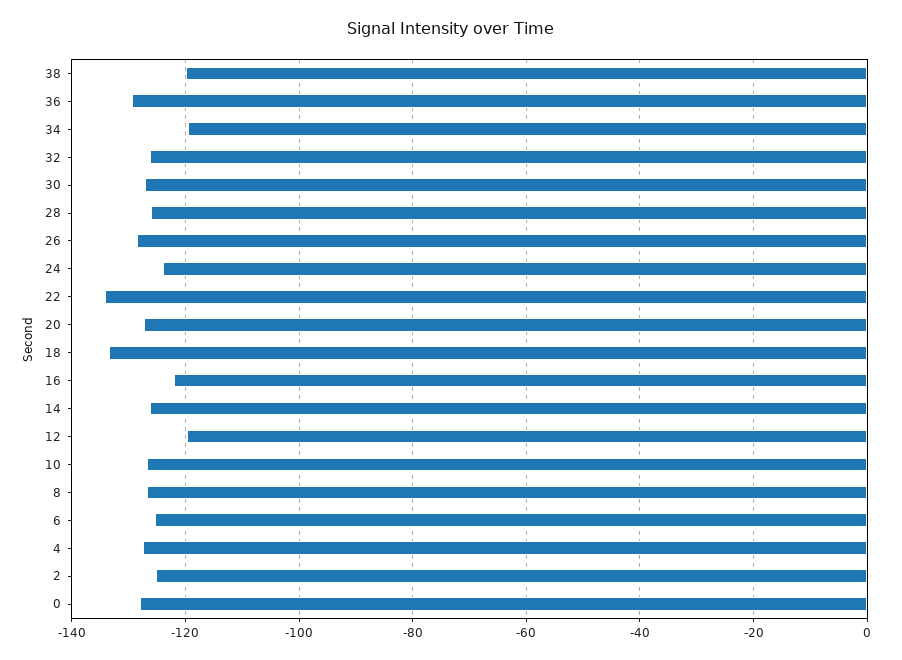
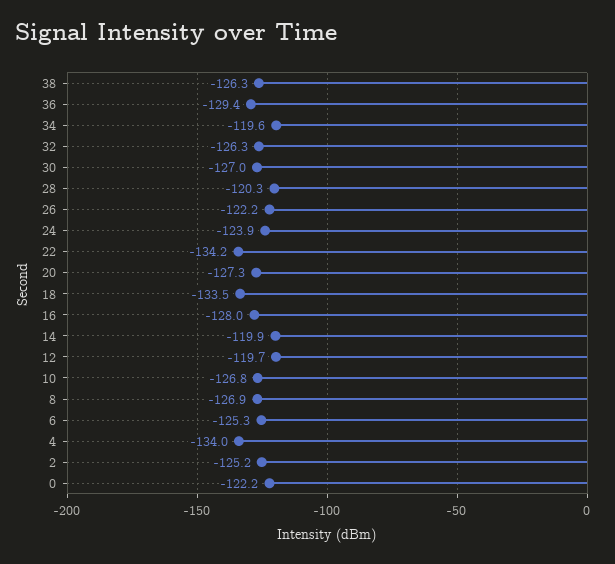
38: -120 -> -126.3
28: -126 -> -120.3
26: -128 -> -122.2
16: -122 -> -128
14: -126 -> -119.9
4: -128 -> -134
0: -128 -> -122.2

